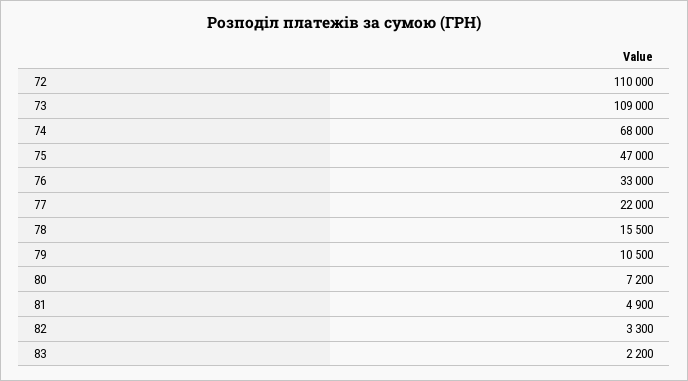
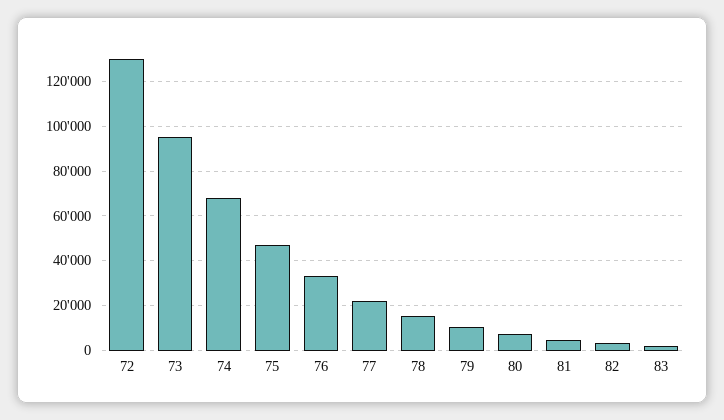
72: 110000 -> 130000
73: 109000 -> 95000

